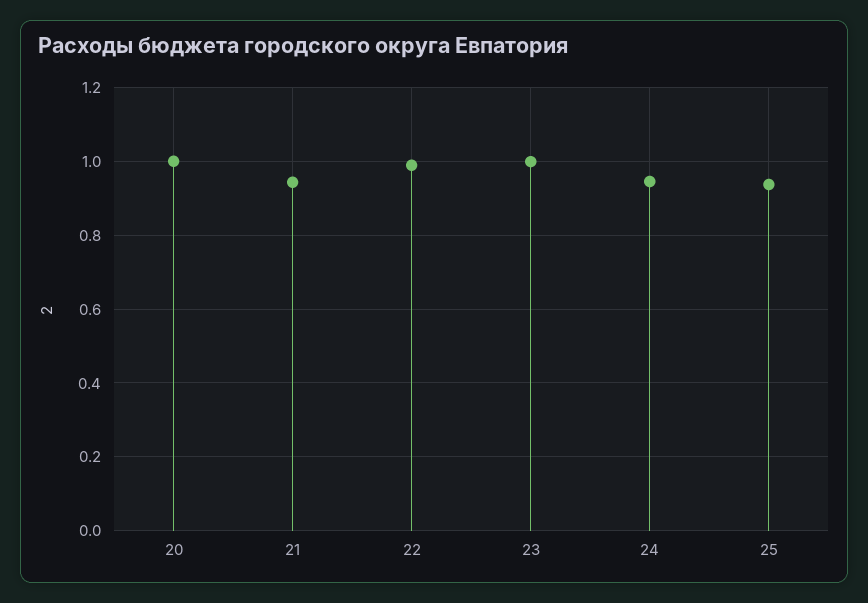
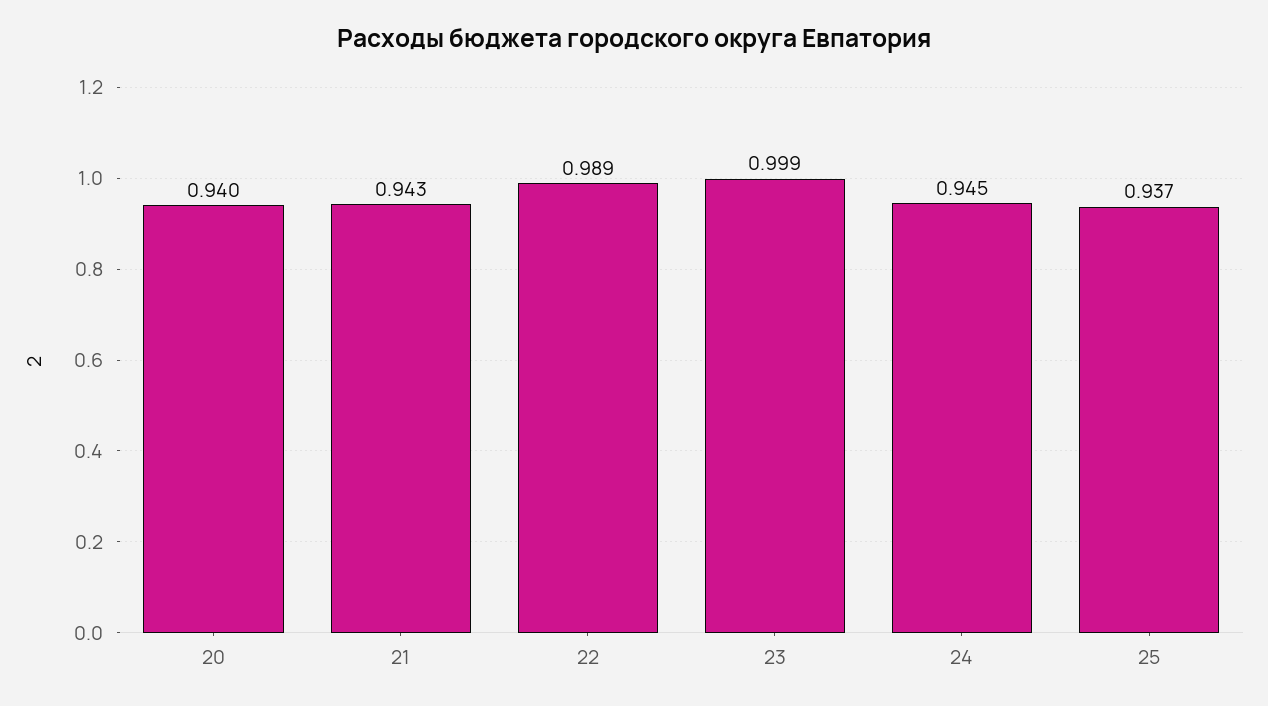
20: 1 -> 0.94

